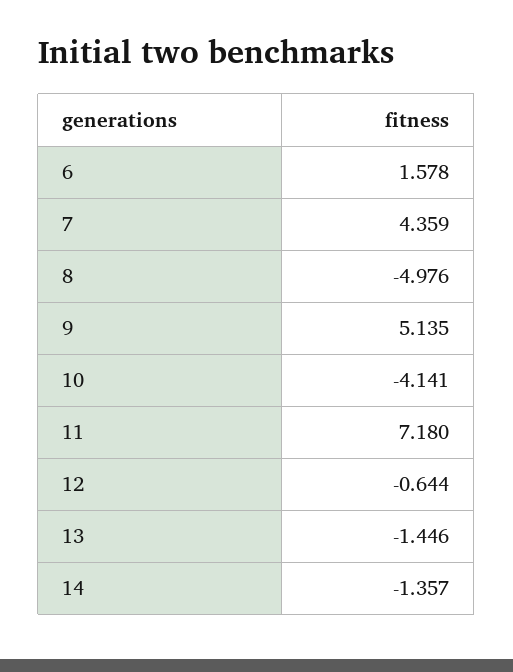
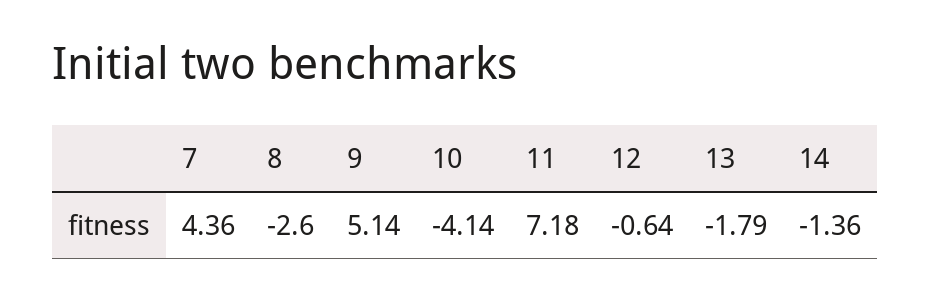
6: 1.578 -> none
8: -4.976 -> -2.6
13: -1.446 -> -1.79

